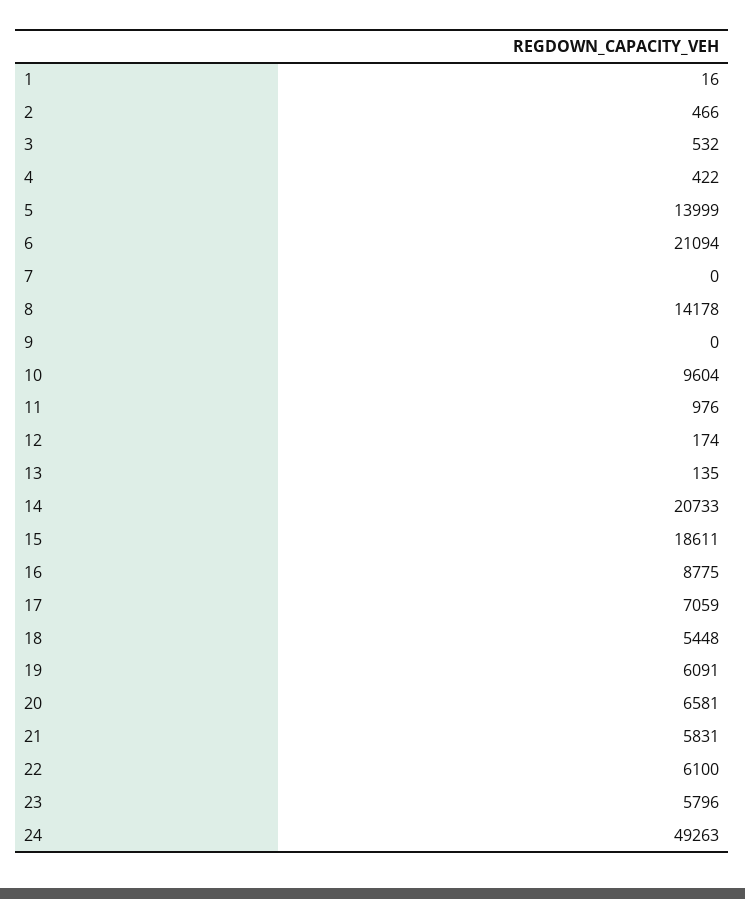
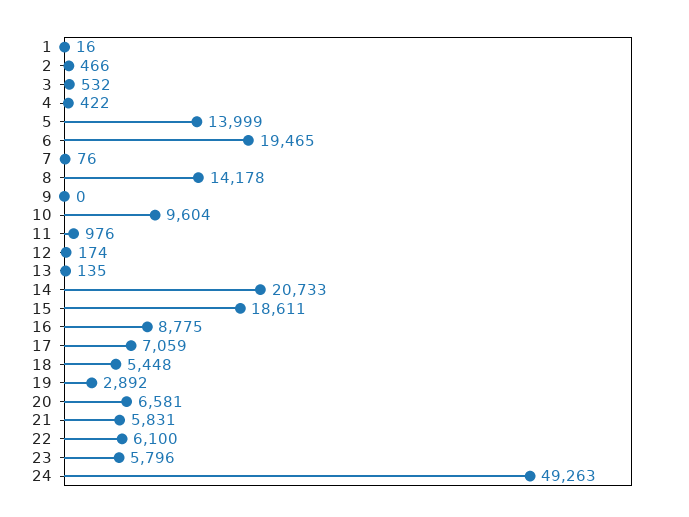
6: 21094 -> 19465
7: 0 -> 76
19: 6091 -> 2892

